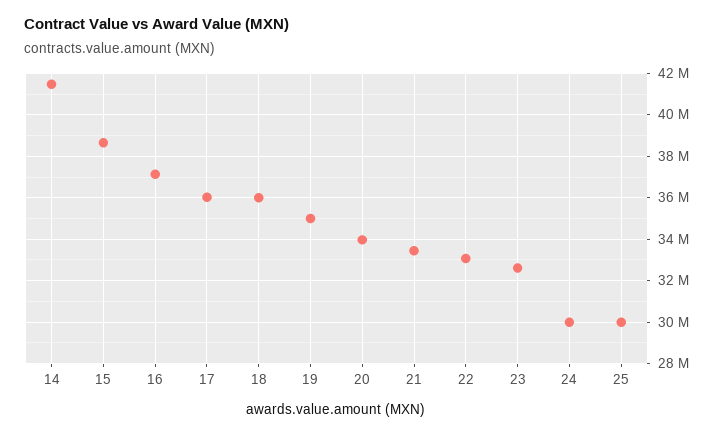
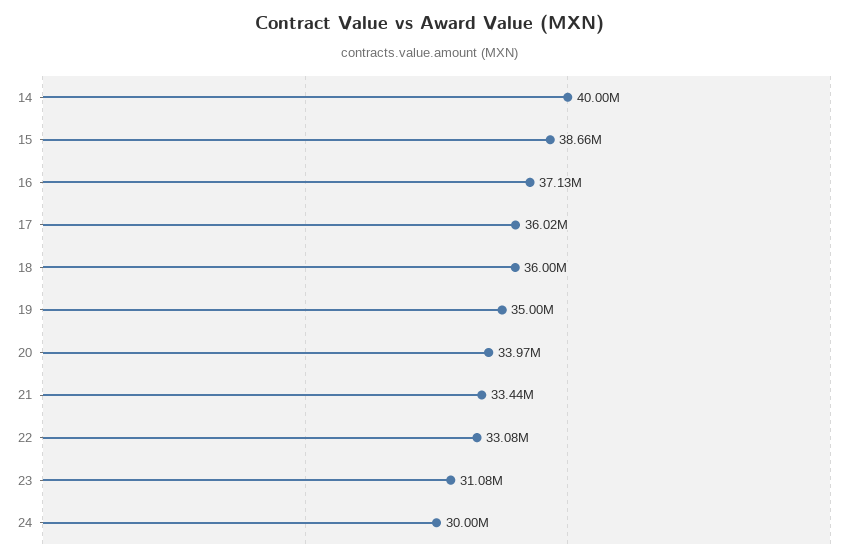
14: 41500000 -> 40000000
23: 32500000 -> 31080000
25: 30000000 -> none

